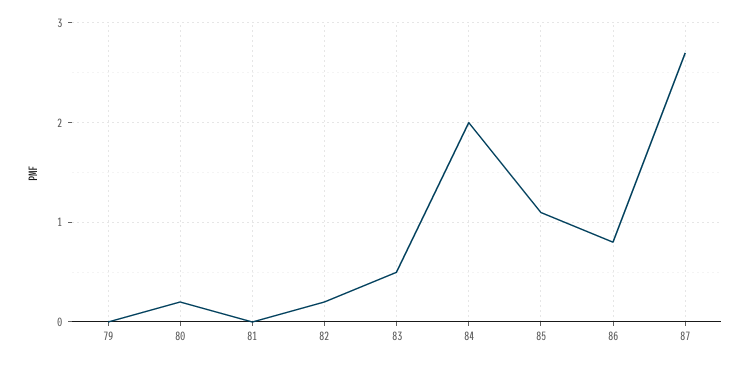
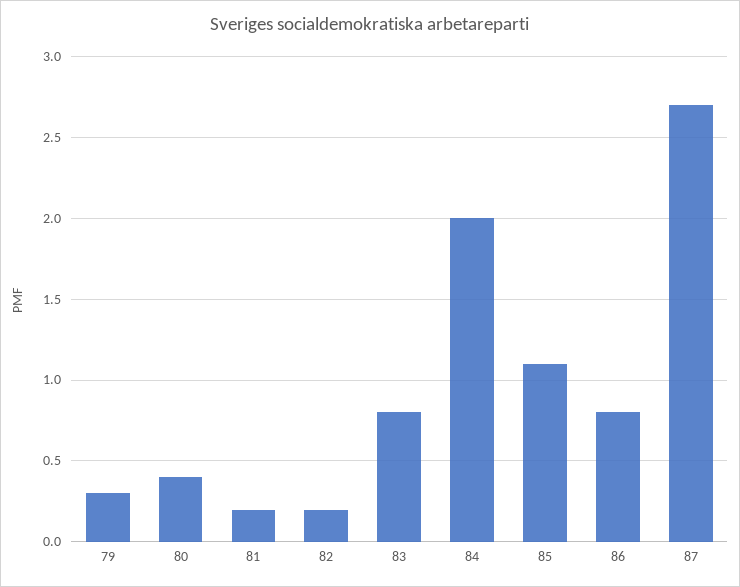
79: 0 -> 0.3
80: 0.2 -> 0.4
81: 0 -> 0.2
83: 0.5 -> 0.8

